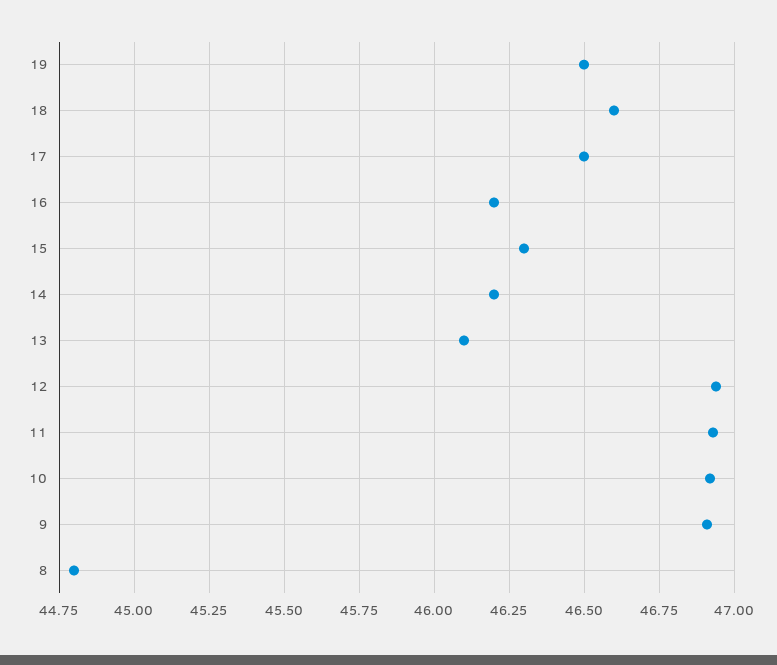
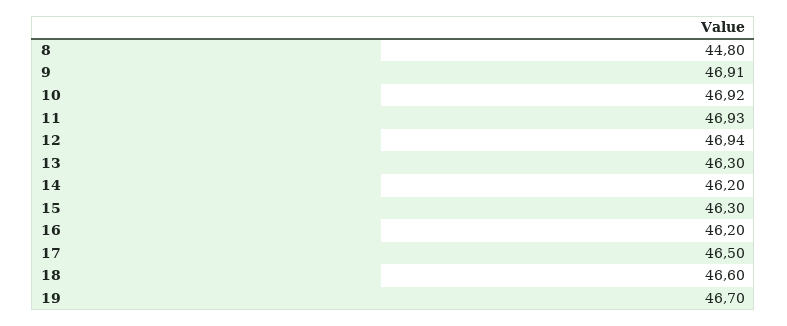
19: 46.5 -> 46.7
13: 46.1 -> 46.3

